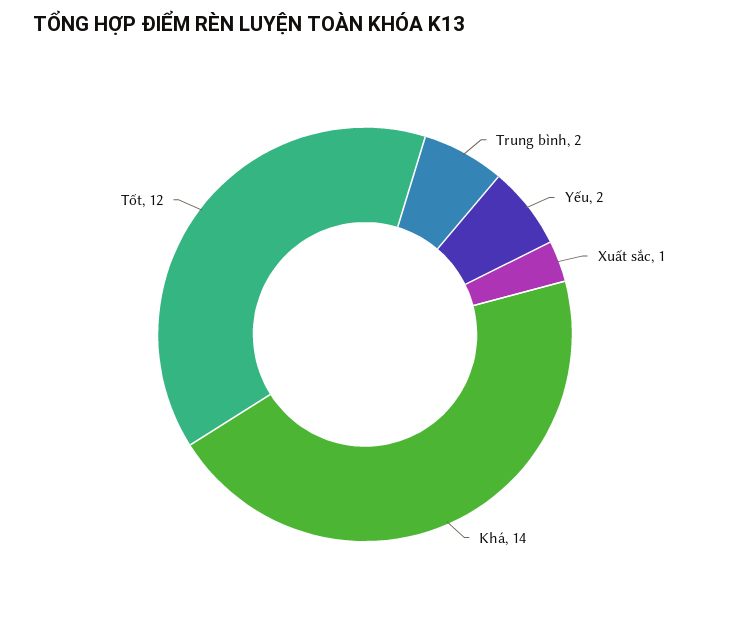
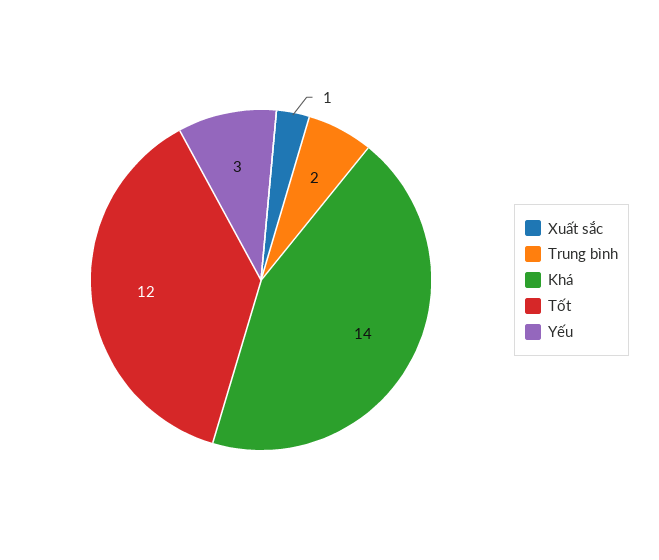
Yếu: 2 -> 3

